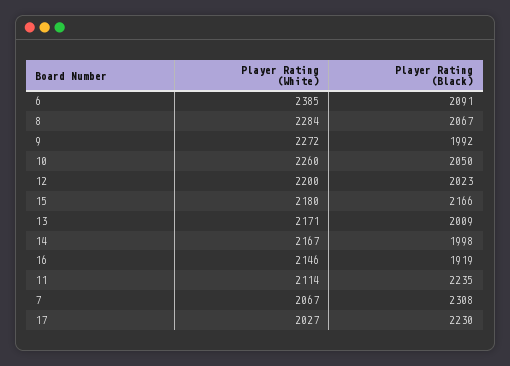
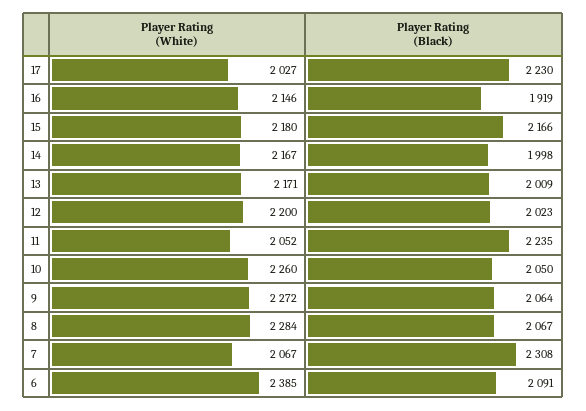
Player Rating (Black), 9: 1992 -> 2064
Player Rating (White), 11: 2114 -> 2052

